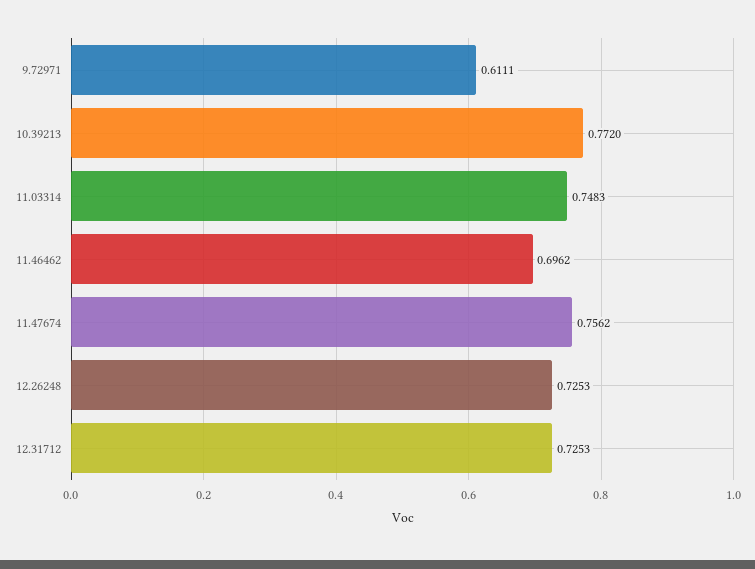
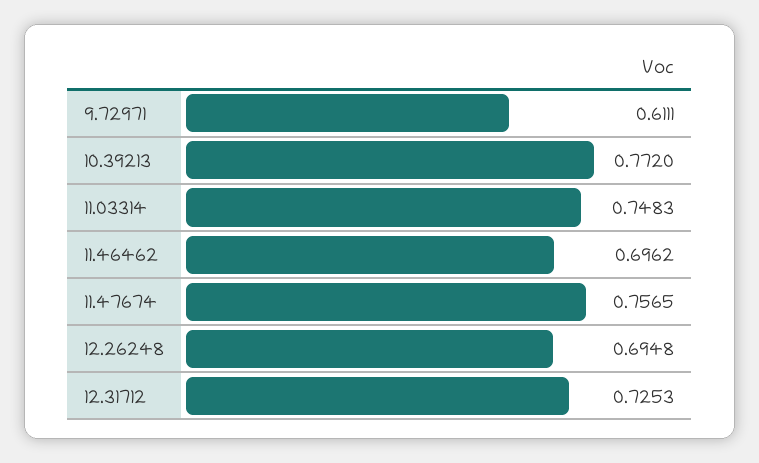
11.47674: 0.7562 -> 0.7565
12.26248: 0.7253 -> 0.6948

